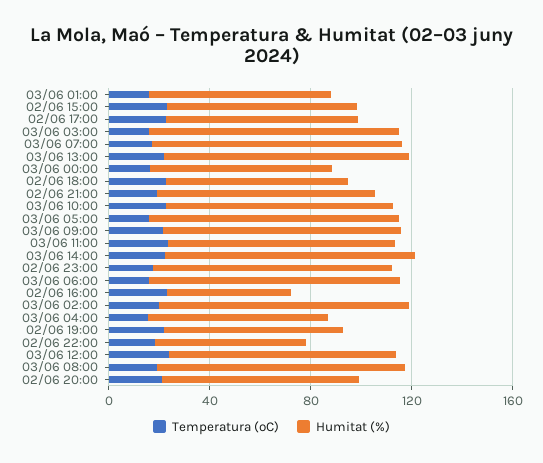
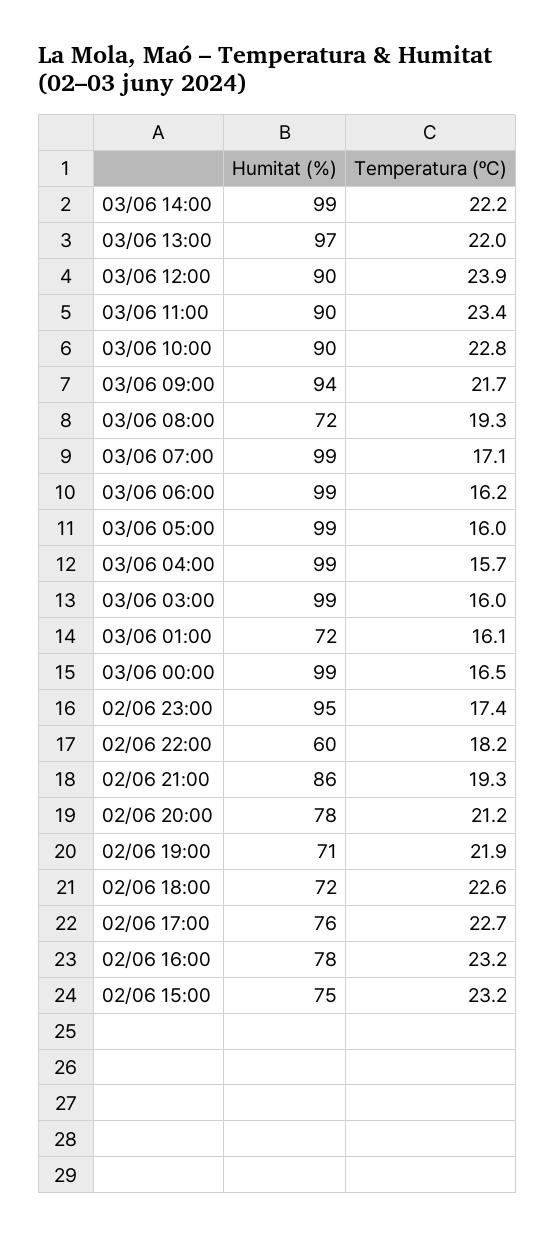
Humitat (%), 03/06 00:00: 70 -> 99
Humitat (%), 02/06 16:00: 50 -> 78
Temperatura (ºC), 03/06 02:00: 20 -> none
Humitat (%), 03/06 02:00: 100 -> none
Humitat (%), 03/06 04:00: 70 -> 99
Humitat (%), 03/06 08:00: 100 -> 72

